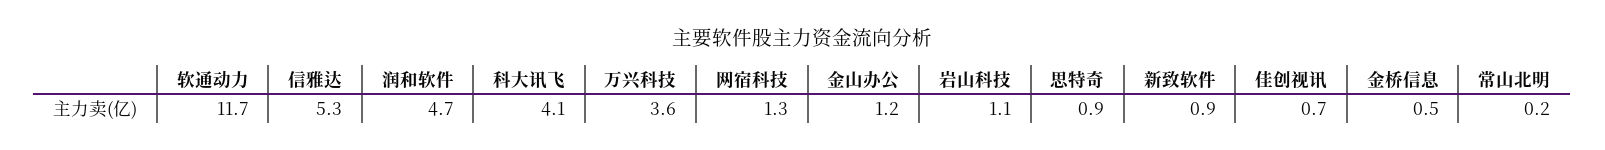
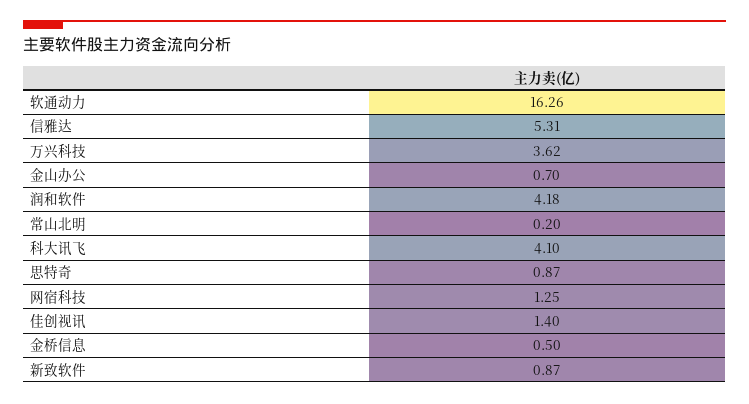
软通动力: 11.7 -> 16.26
润和软件: 4.7 -> 4.18
金山办公: 1.2 -> 0.7
岩山科技: 1.1 -> none
佳创视讯: 0.7 -> 1.4

